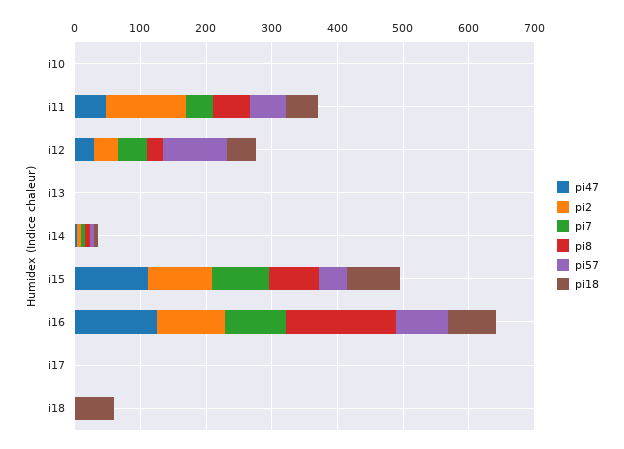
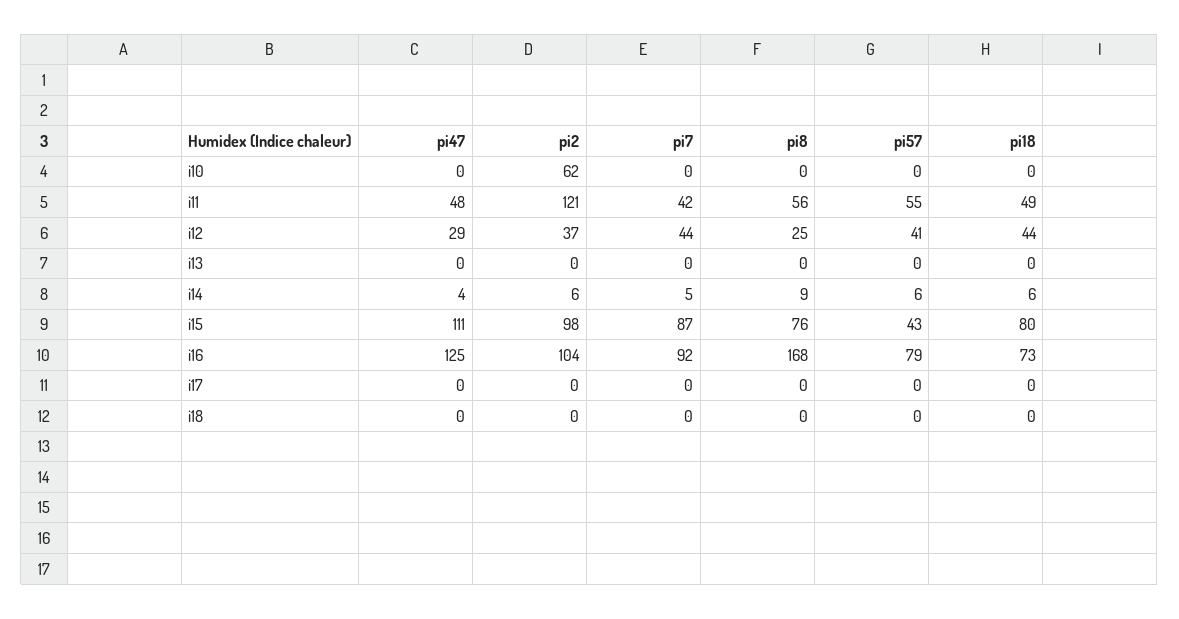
pi2, i10: 0 -> 62
pi57, i12: 100 -> 41
pi18, i18: 60 -> 0

